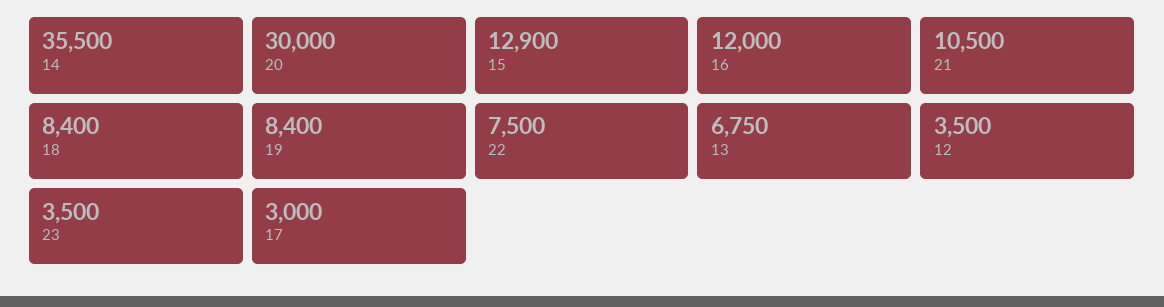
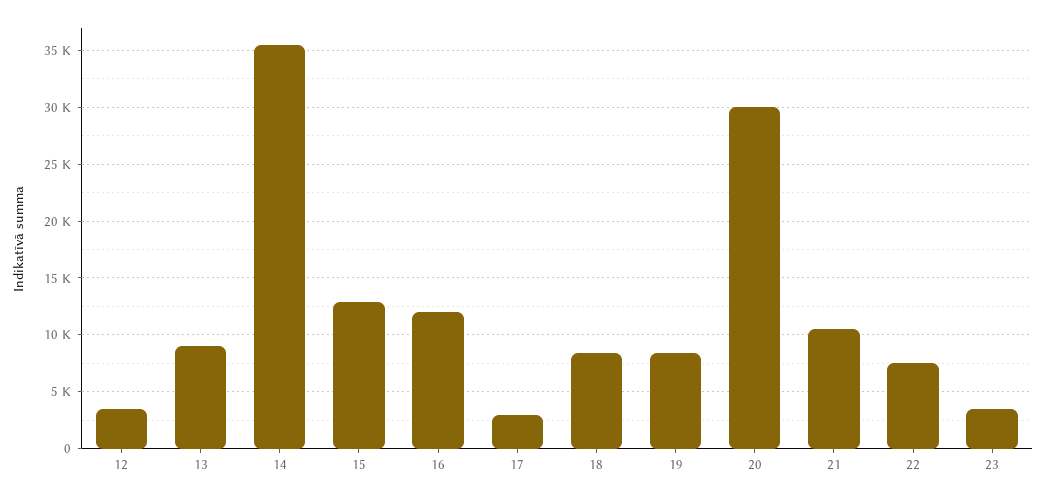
13: 6750 -> 9000

